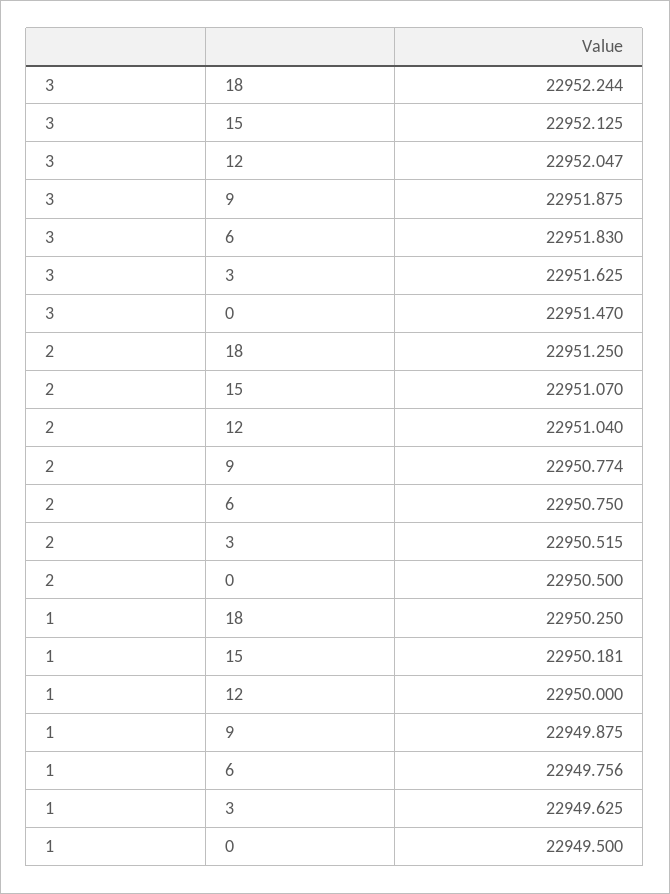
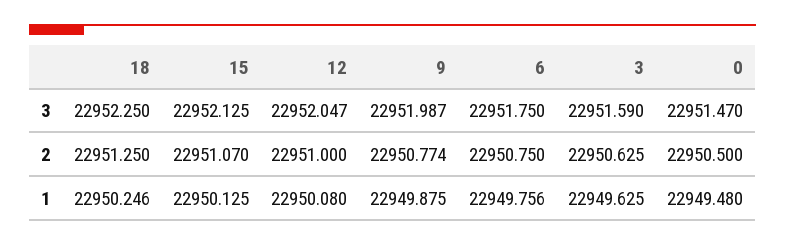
3, 18: 22952.244 -> 22952.25
3, 9: 22951.875 -> 22951.987
3, 6: 22951.83 -> 22951.75
3, 3: 22951.625 -> 22951.59
2, 12: 22951.04 -> 22951
2, 3: 22950.515 -> 22950.625
1, 18: 22950.25 -> 22950.246
1, 15: 22950.181 -> 22950.125
1, 12: 22950 -> 22950.08
1, 0: 22949.5 -> 22949.48

